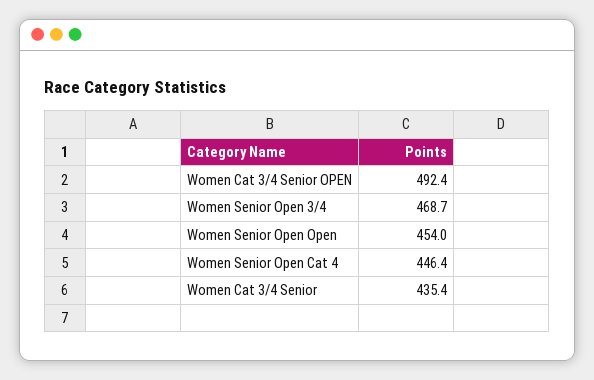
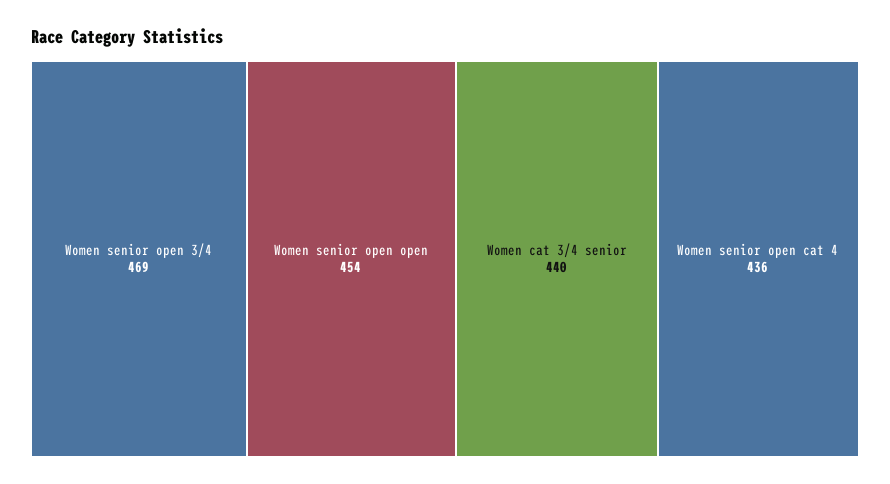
Women Cat 3/4 Senior OPEN: 492.4 -> none
Women Senior Open Cat 4: 446.4 -> 436
Women Cat 3/4 Senior: 435.4 -> 440

